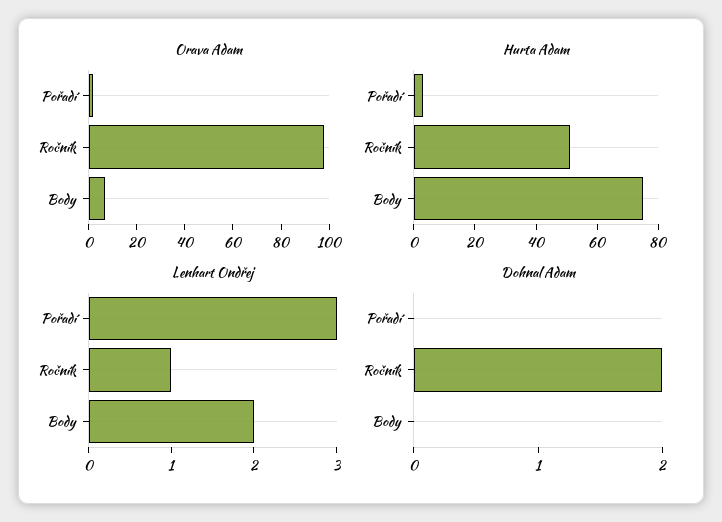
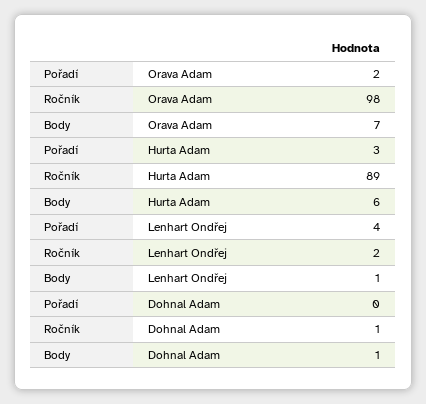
Hurta Adam, Ročník: 50 -> 89
Hurta Adam, Body: 75 -> 6
Lenhart Ondřej, Pořadí: 3 -> 4
Lenhart Ondřej, Ročník: 1 -> 2
Lenhart Ondřej, Body: 2 -> 1
Dohnal Adam, Ročník: 2 -> 1
Dohnal Adam, Body: 0 -> 1

